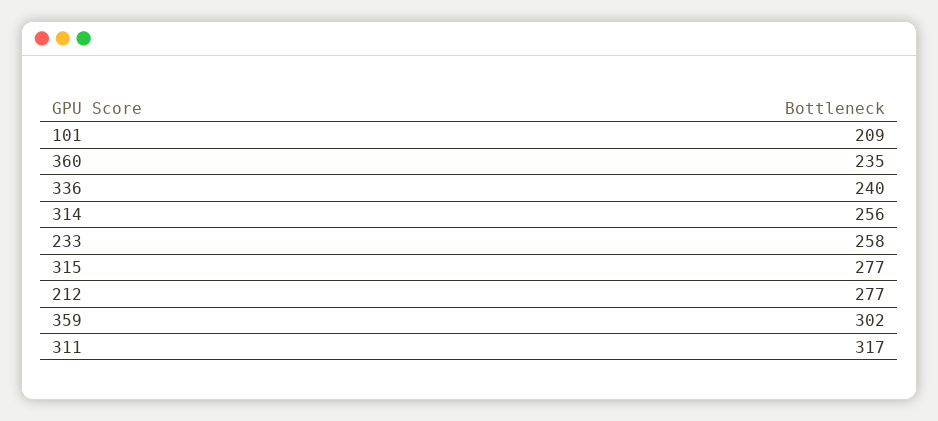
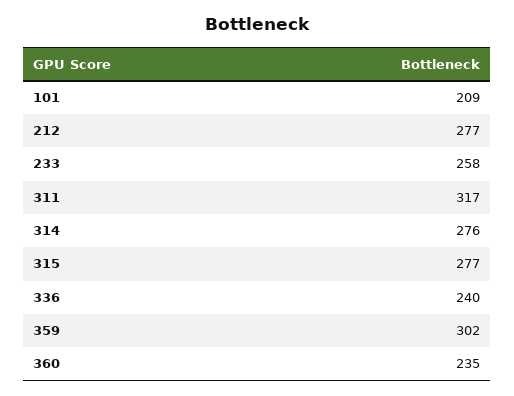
314: 256 -> 276

